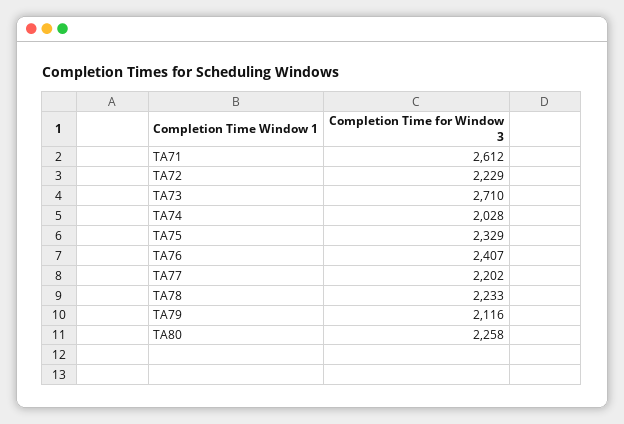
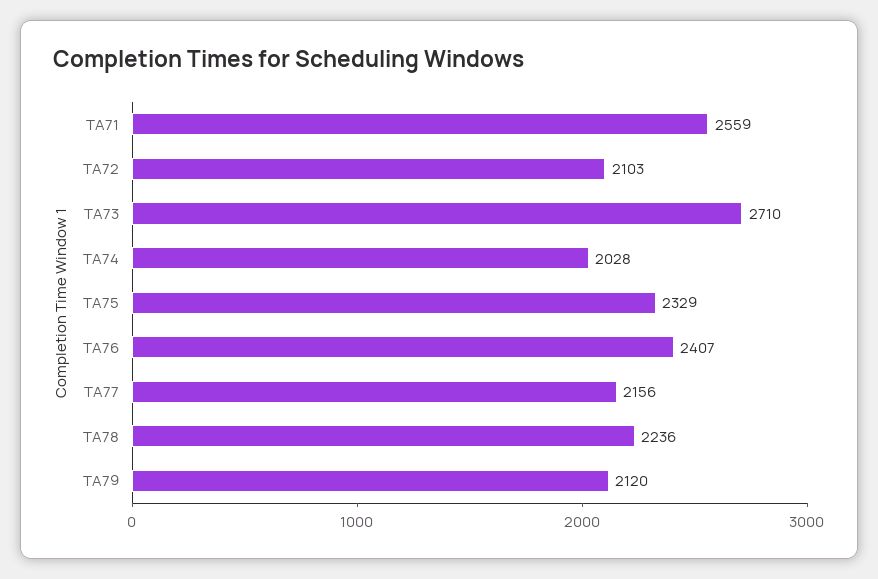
TA71: 2612 -> 2559
TA72: 2229 -> 2103
TA77: 2202 -> 2156
TA78: 2233 -> 2236
TA79: 2116 -> 2120
TA80: 2258 -> none

